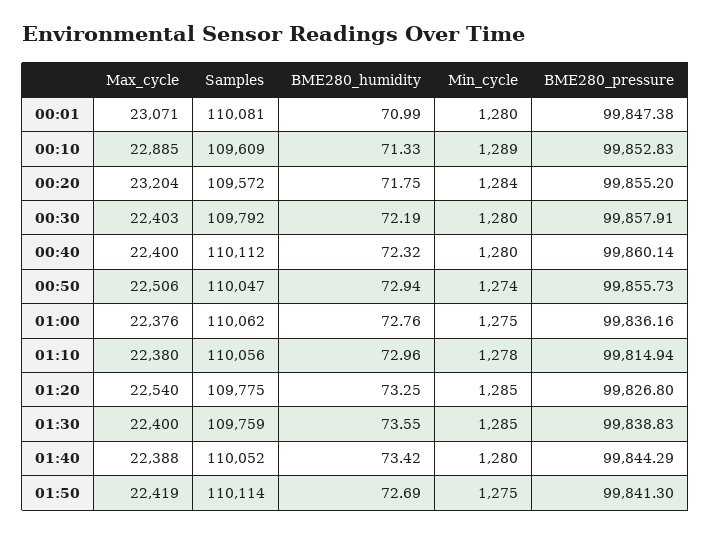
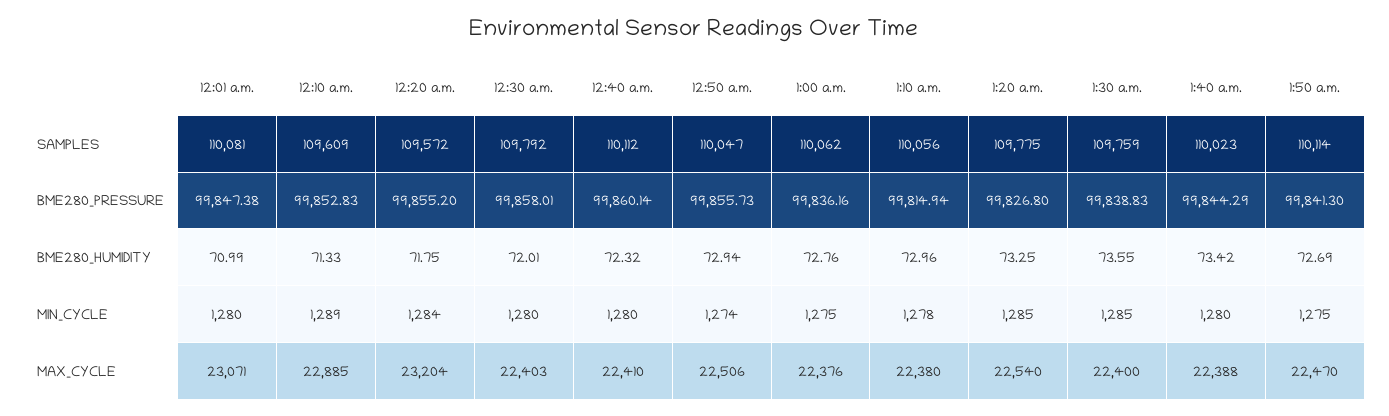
BME280_humidity, 00:30: 72.19 -> 72.01
BME280_pressure, 00:30: 99857.91 -> 99858.01
Max_cycle, 00:40: 22400 -> 22410
Samples, 01:40: 110052 -> 110023
Max_cycle, 01:50: 22419 -> 22470

